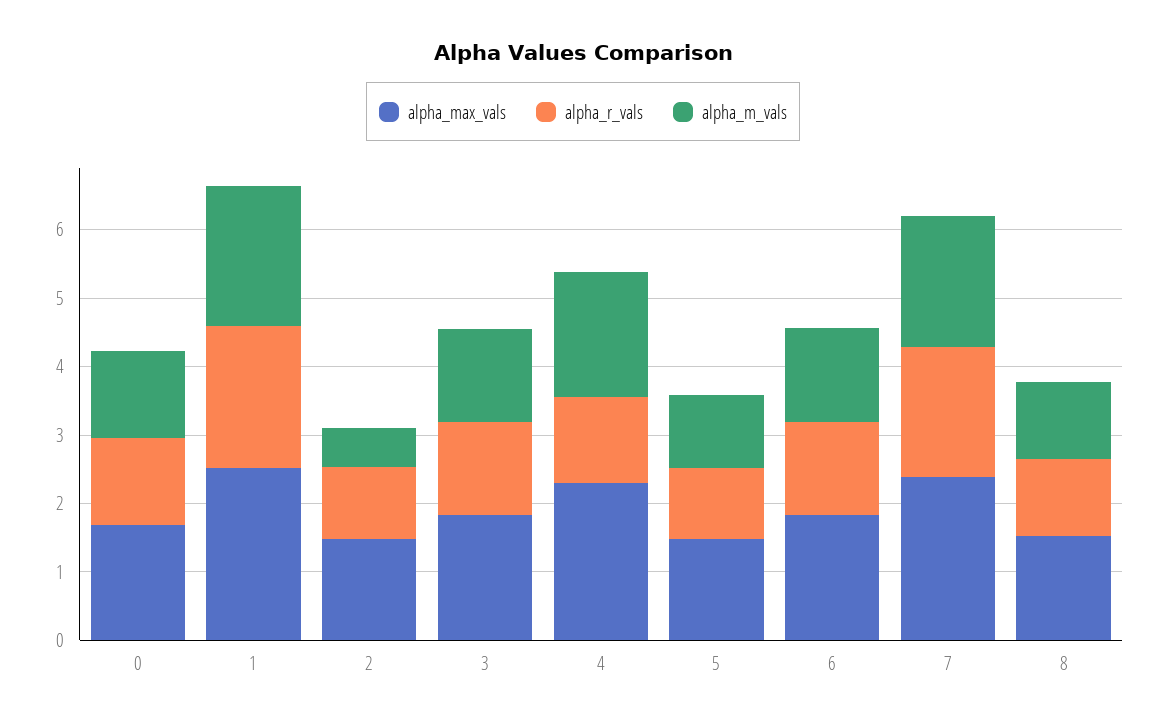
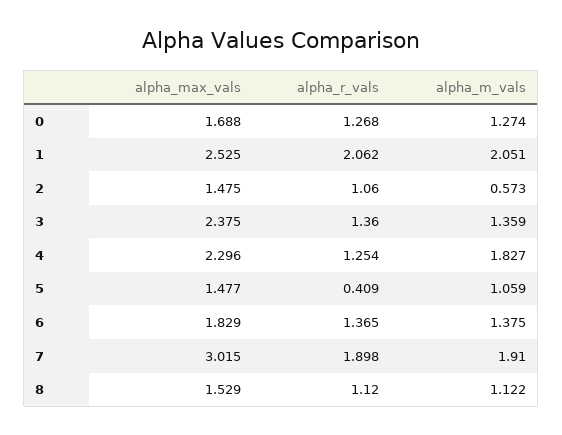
alpha_max_vals, 3: 1.8 -> 2.375
alpha_r_vals, 5: 1 -> 0.409
alpha_max_vals, 7: 2.4 -> 3.015

